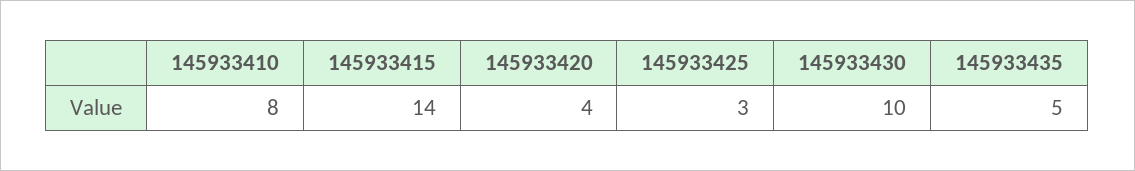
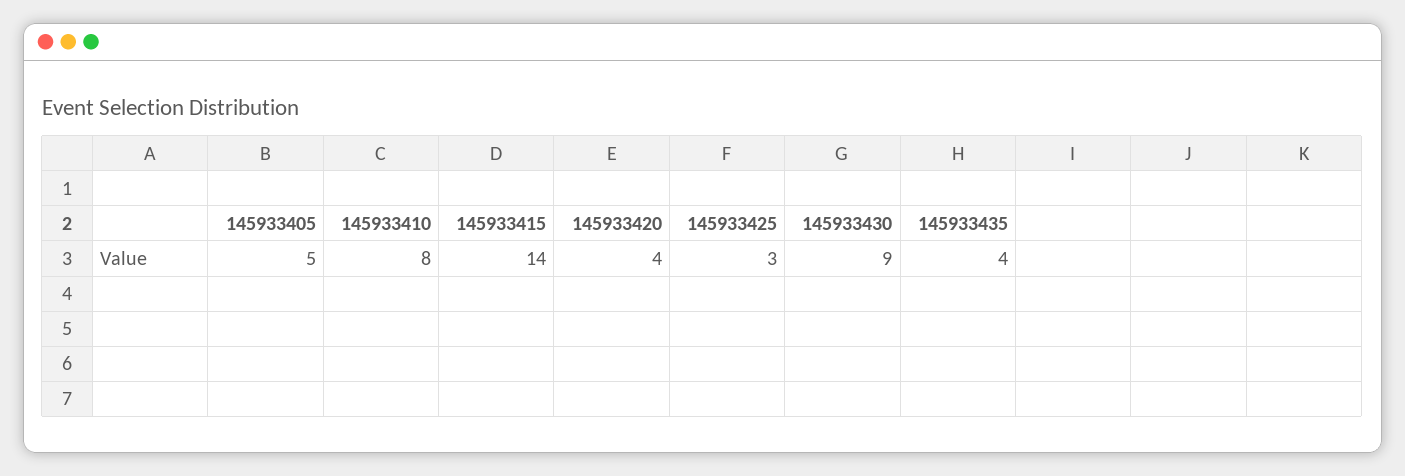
145933430: 10 -> 9
145933435: 5 -> 4
145933405: none -> 5

